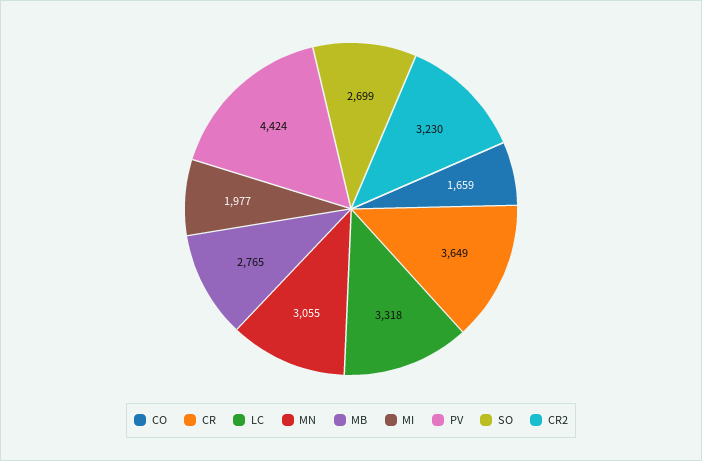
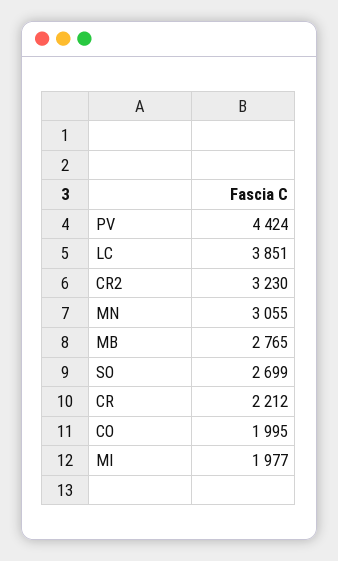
CO: 1659 -> 1995
CR: 3649 -> 2212
LC: 3318 -> 3851

